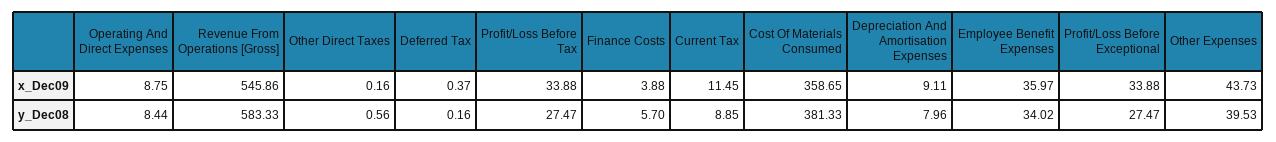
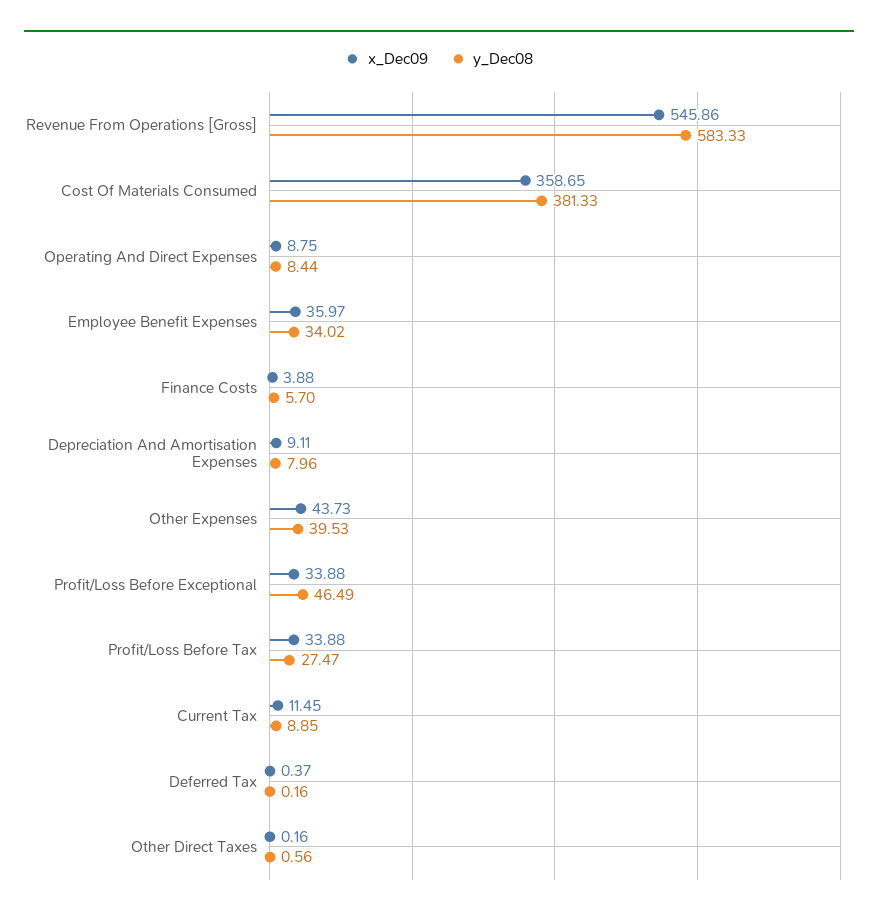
y_Dec08, Profit/Loss Before Exceptional: 27.47 -> 46.49

